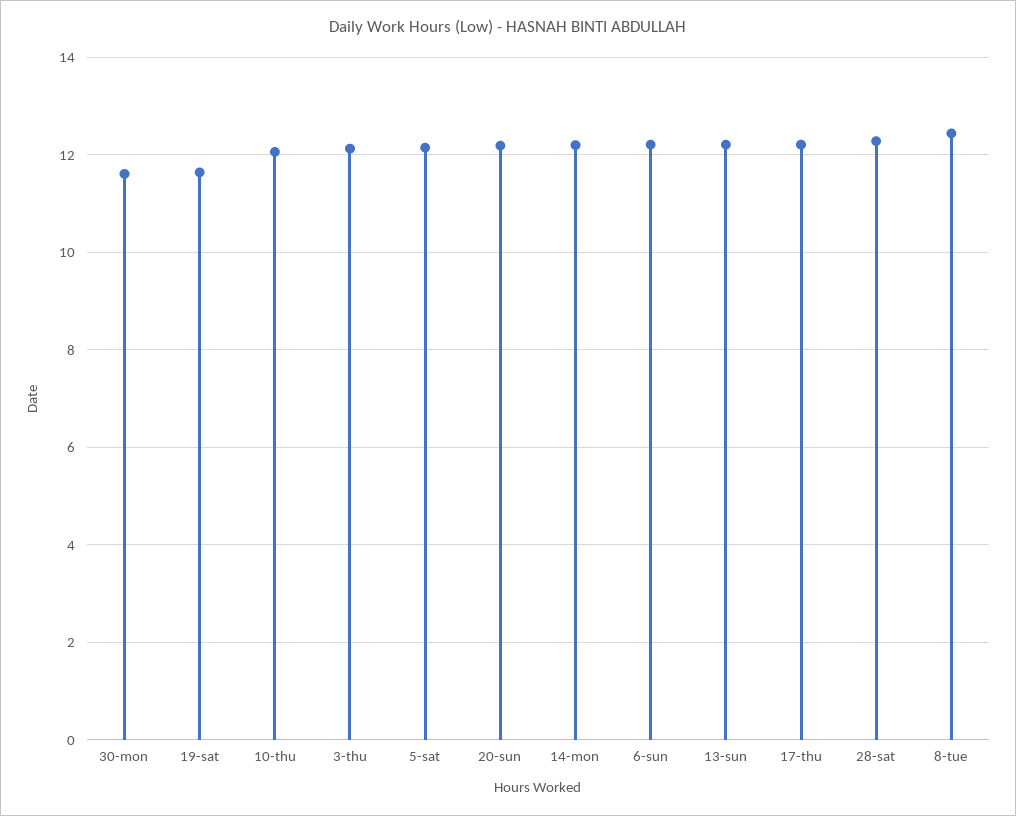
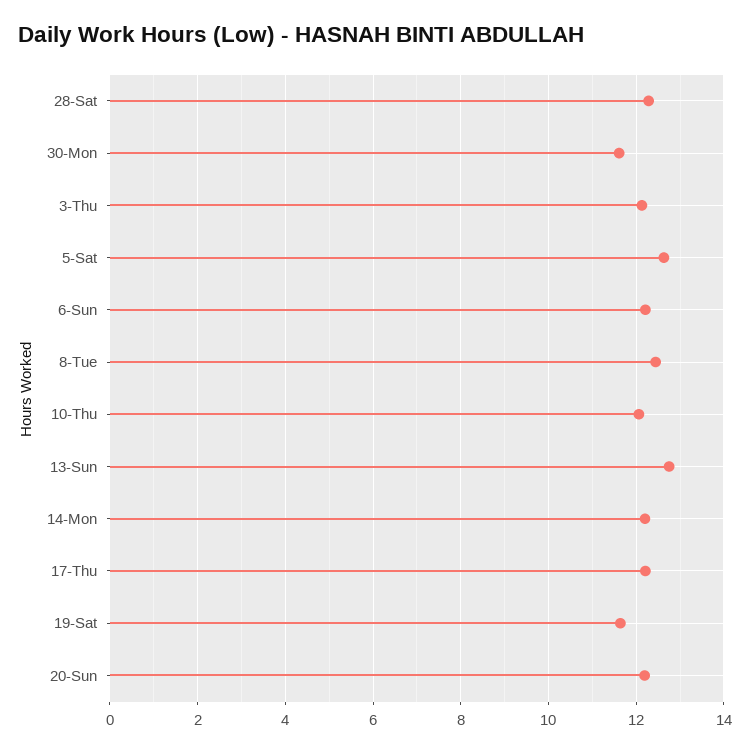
5-sat: 12.2 -> 12.6
13-sun: 12.2 -> 12.8

